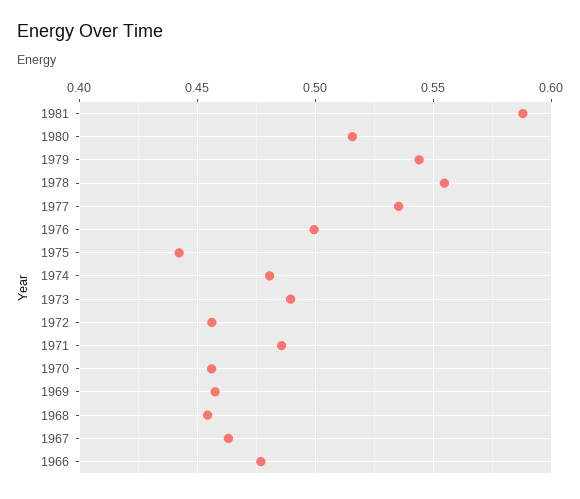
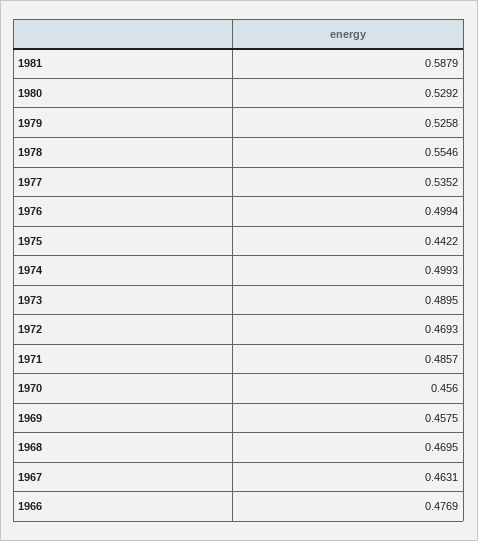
1980: 0.515 -> 0.5292
1979: 0.545 -> 0.5258
1974: 0.48 -> 0.4993
1972: 0.455 -> 0.4693
1968: 0.455 -> 0.4695

